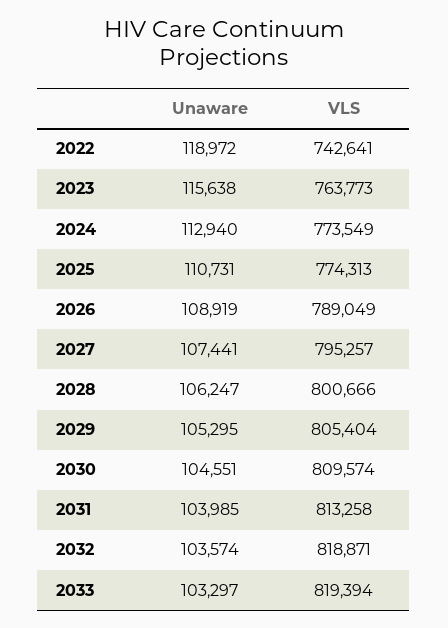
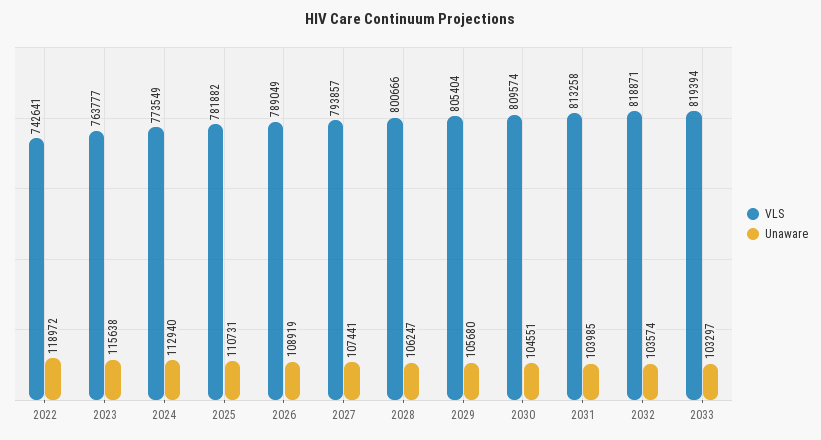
VLS, 2023: 763773 -> 763777
VLS, 2025: 774313 -> 781882
VLS, 2027: 795257 -> 793857
Unaware, 2029: 105295 -> 105680

